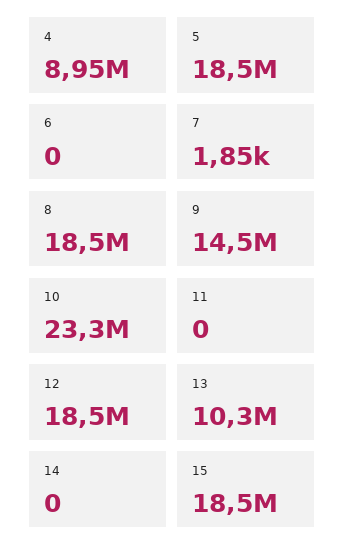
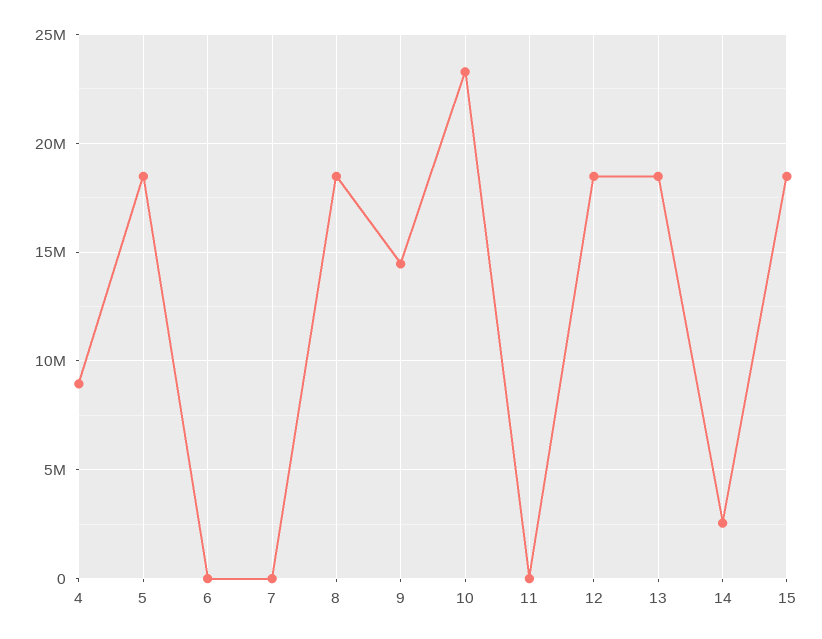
13: 10300000 -> 18500000
14: 0 -> 2500000

